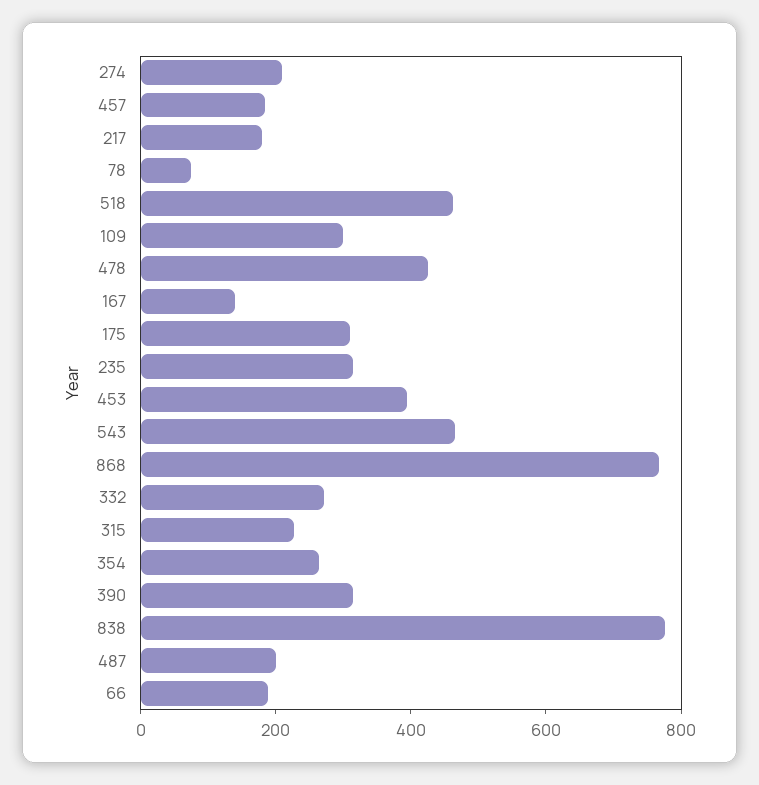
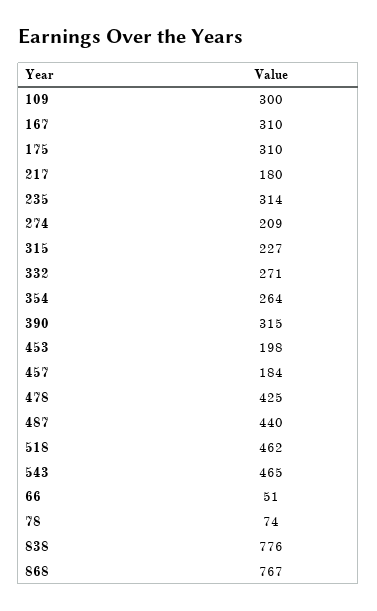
167: 150 -> 310
453: 400 -> 198
487: 200 -> 440
66: 200 -> 51

